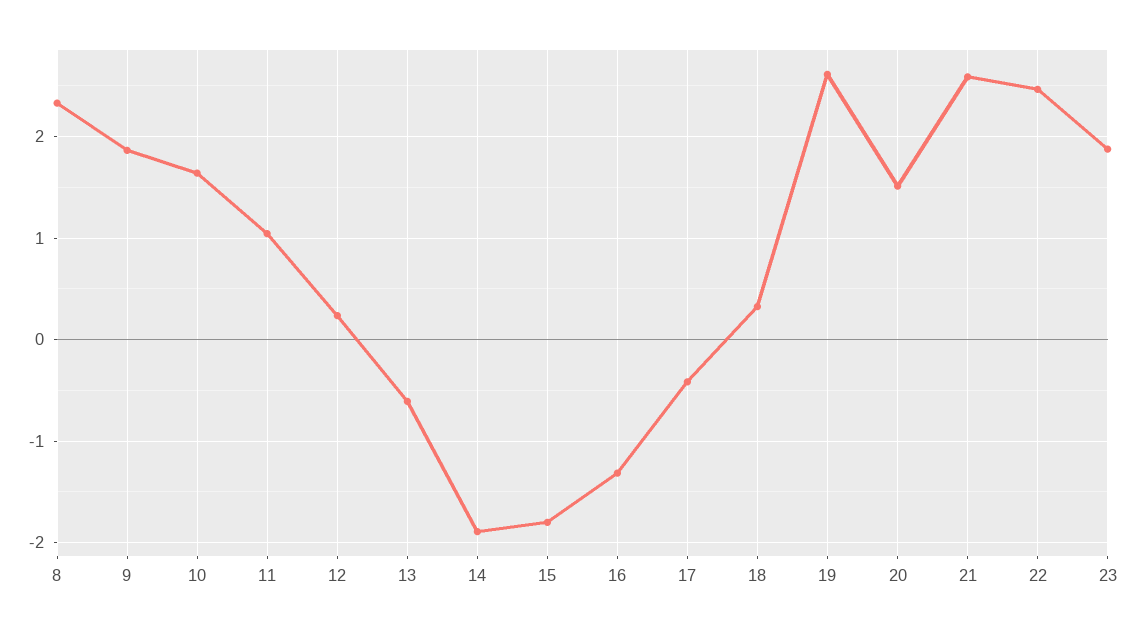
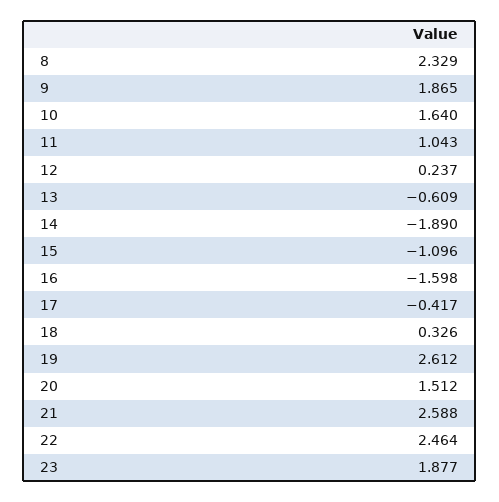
15: -1.8 -> -1.096
16: -1.3 -> -1.598

